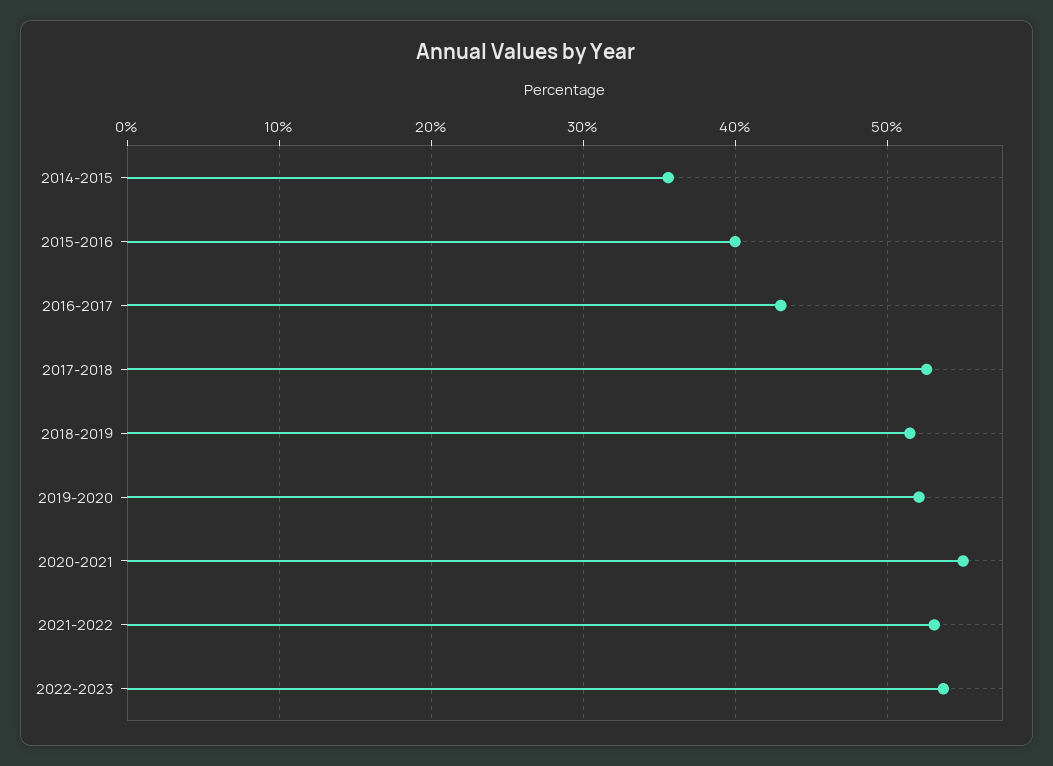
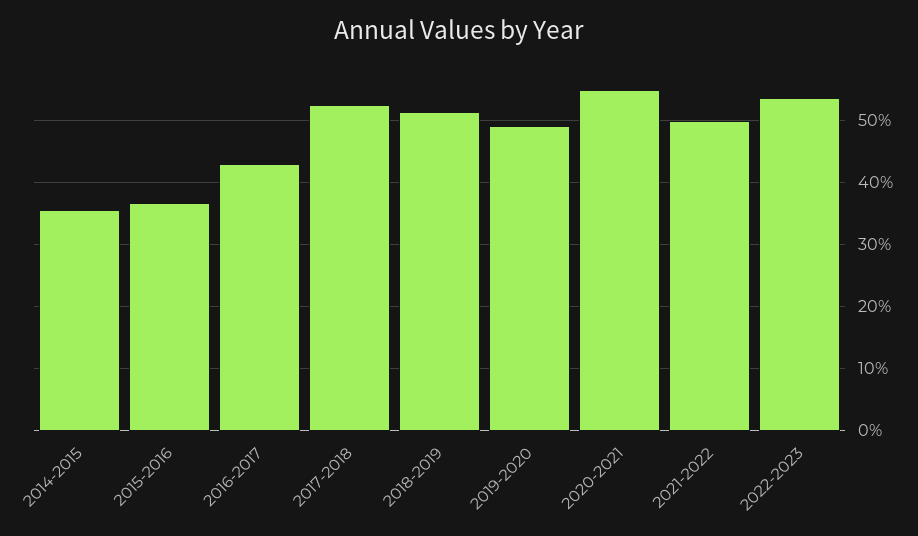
2015-2016: 40 -> 37
2019-2020: 52 -> 49
2021-2022: 53 -> 50

